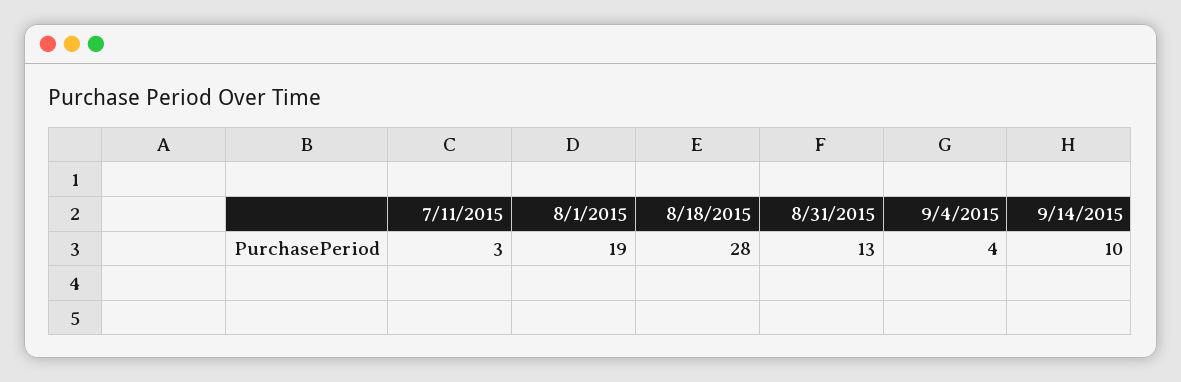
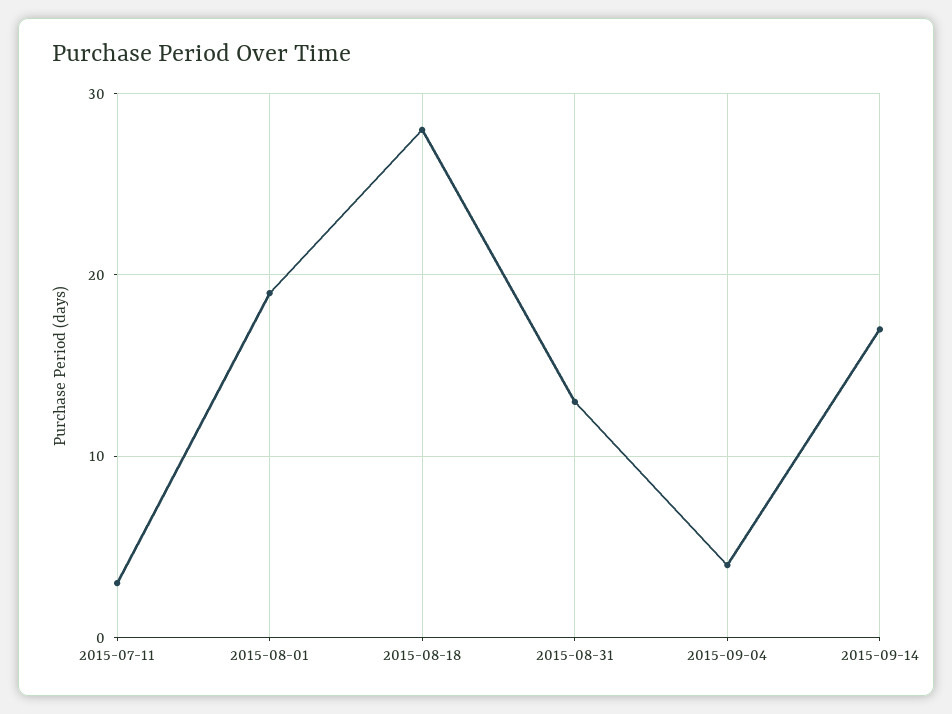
9/14/2015: 10 -> 17

